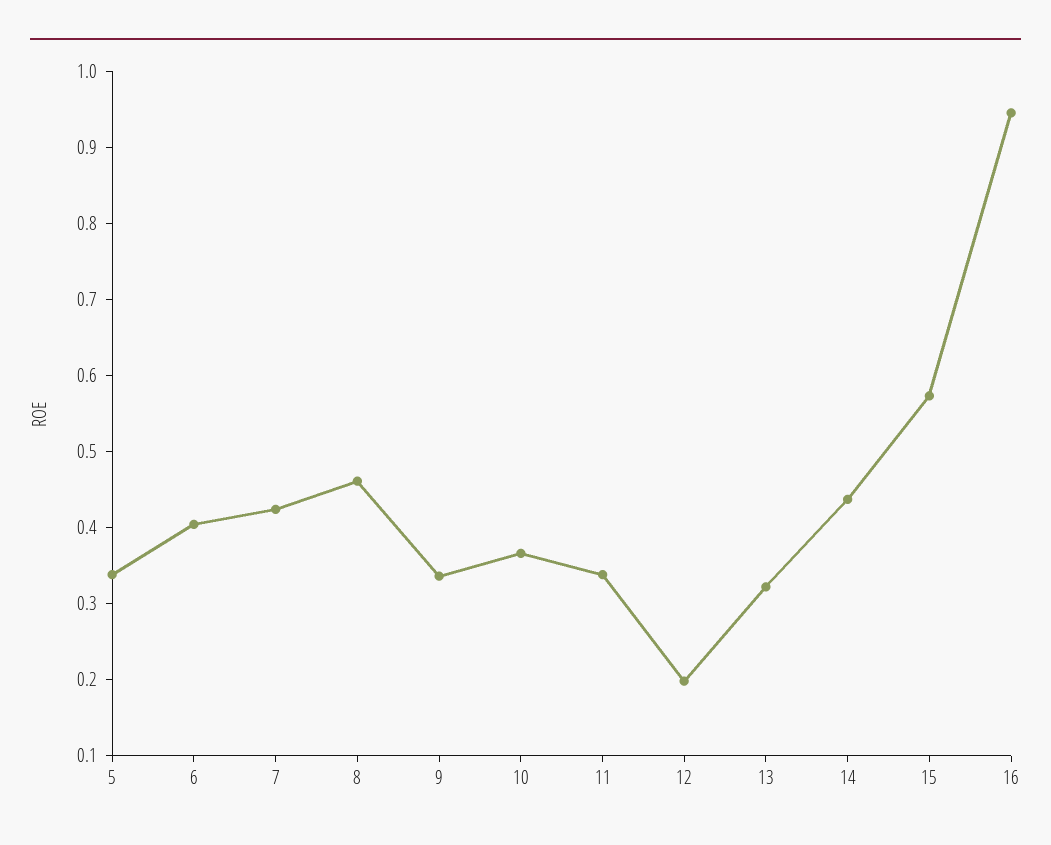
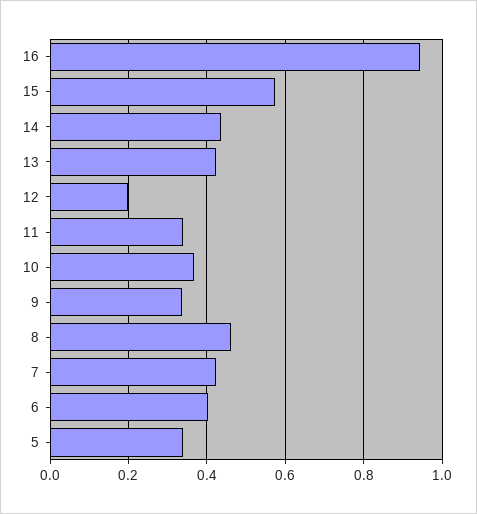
13: 0.32 -> 0.42

